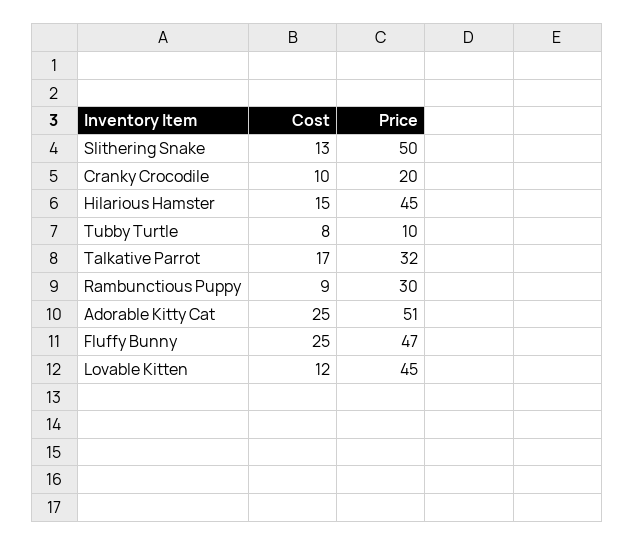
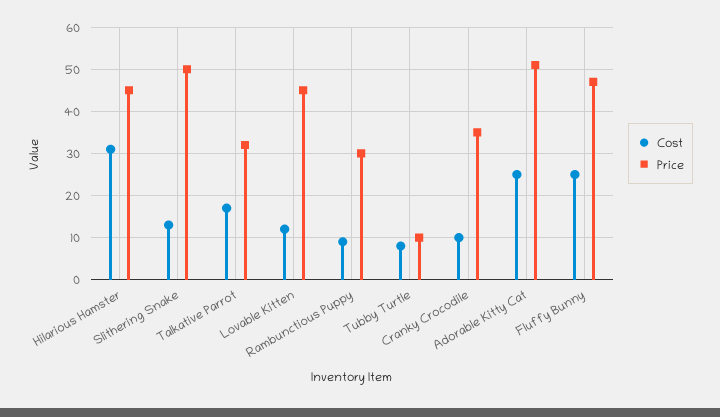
Price, Cranky Crocodile: 20 -> 35
Cost, Hilarious Hamster: 15 -> 30

